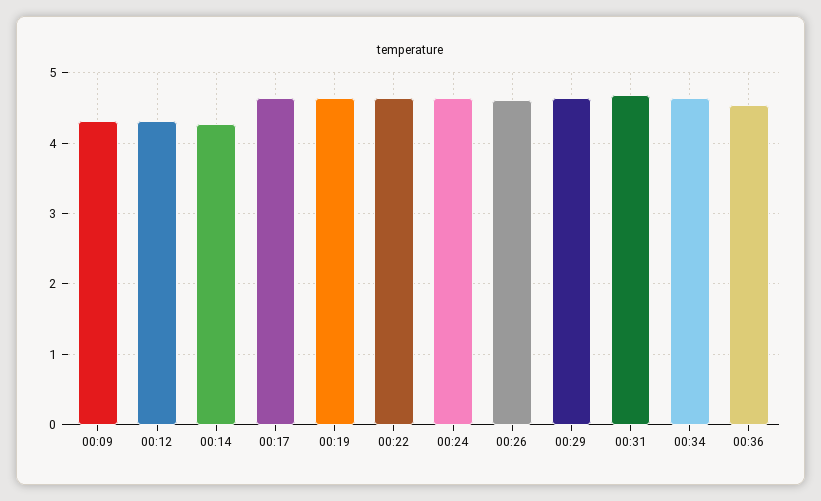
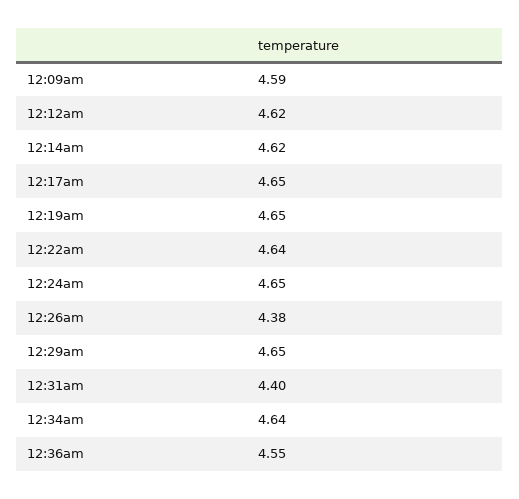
00:09: 4.3 -> 4.59
00:12: 4.3 -> 4.62
00:14: 4.3 -> 4.62
00:26: 4.6 -> 4.38
00:31: 4.7 -> 4.4

